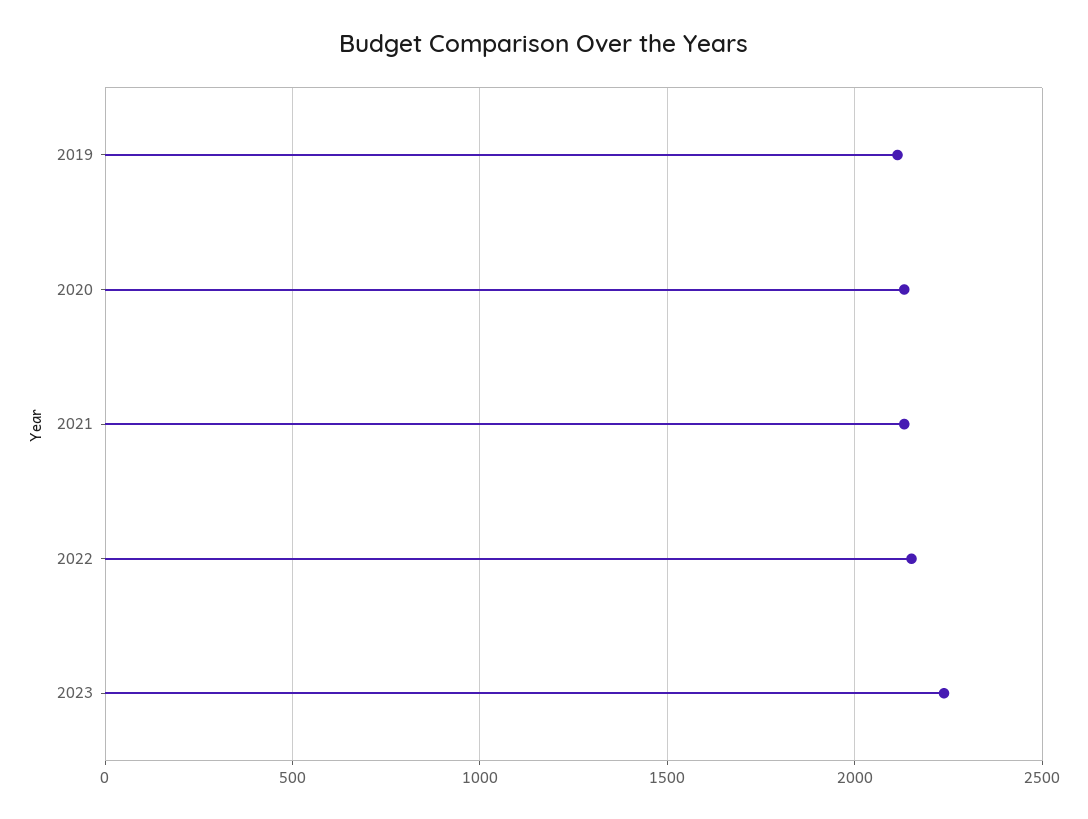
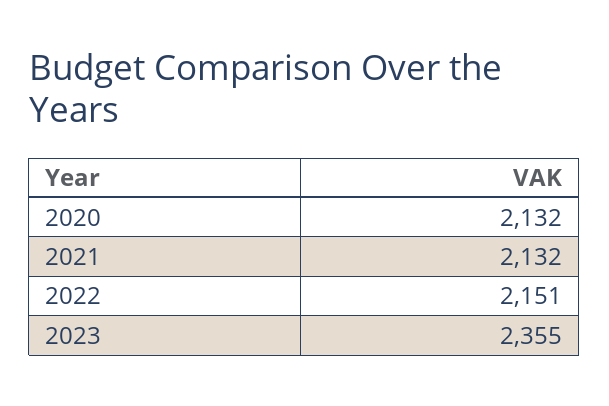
2019: 2100 -> none
2023: 2250 -> 2355

